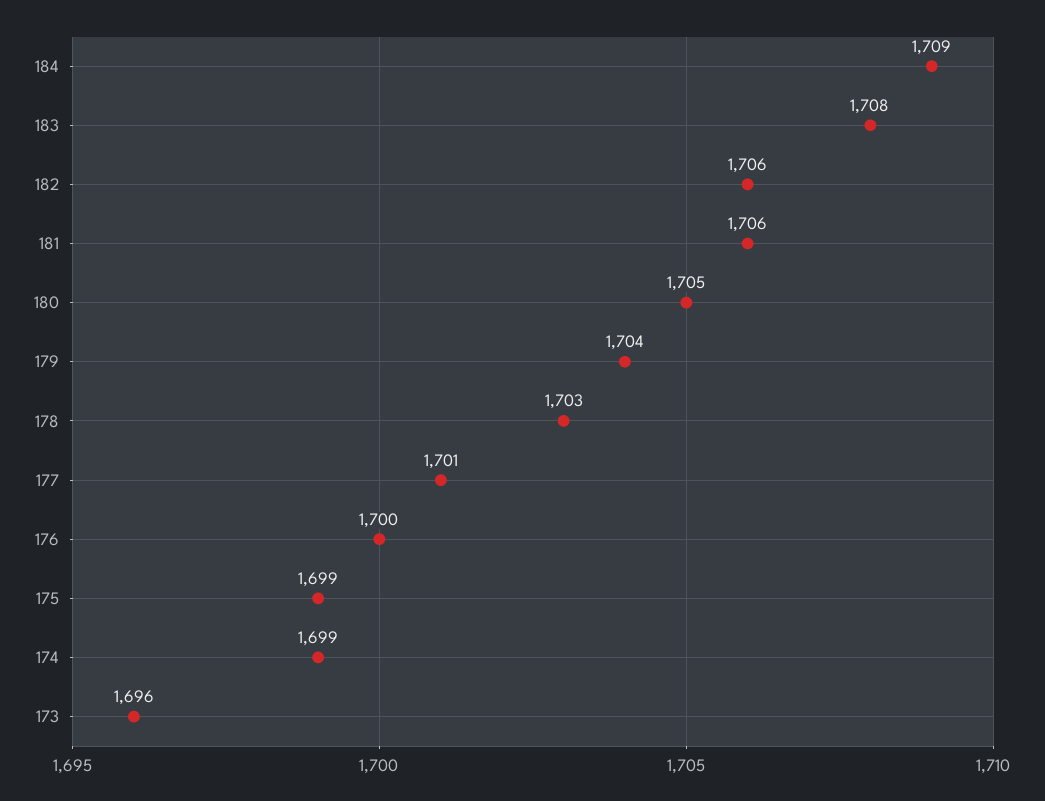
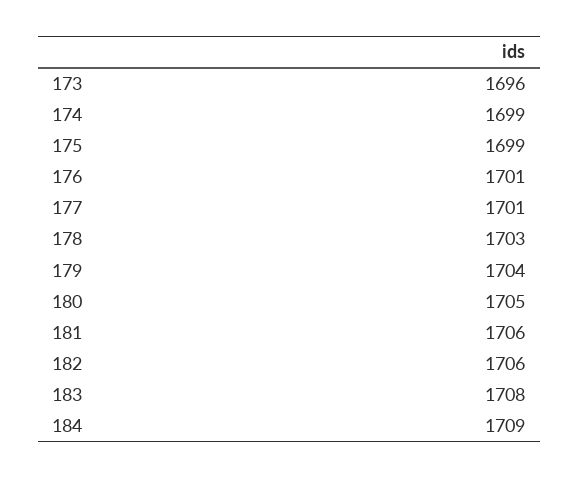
176: 1700 -> 1701

